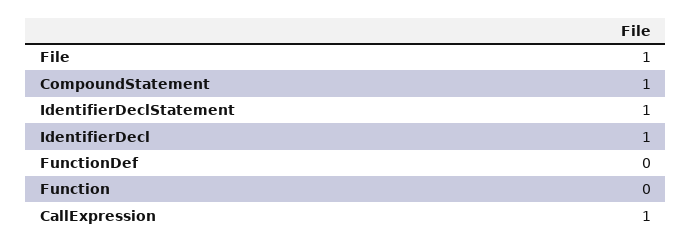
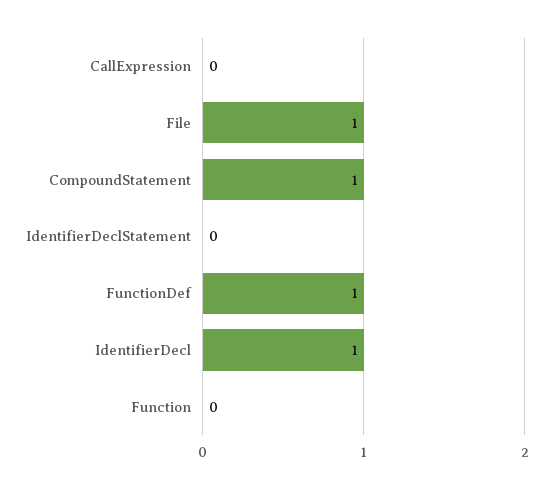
IdentifierDeclStatement: 1 -> 0
FunctionDef: 0 -> 1
CallExpression: 1 -> 0

